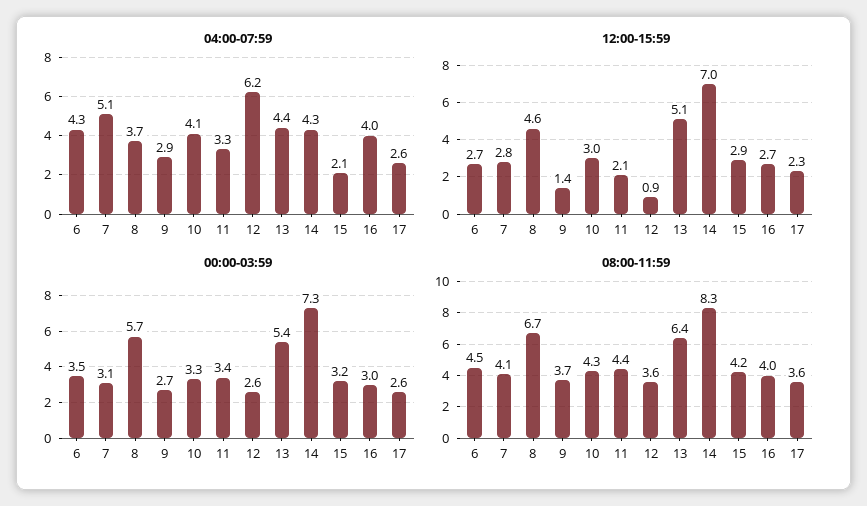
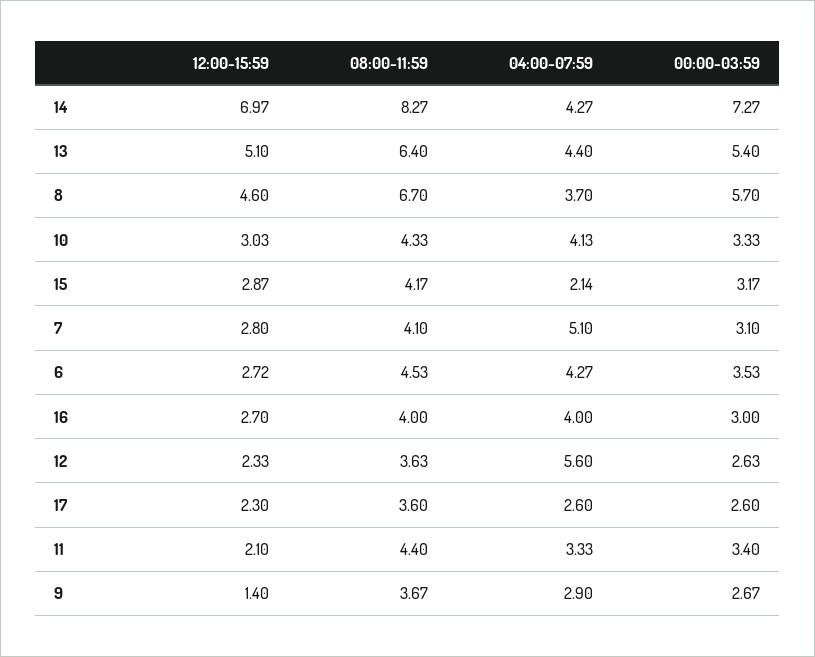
04:00-07:59, 12: 6.2 -> 5.6
12:00-15:59, 12: 0.9 -> 2.33

